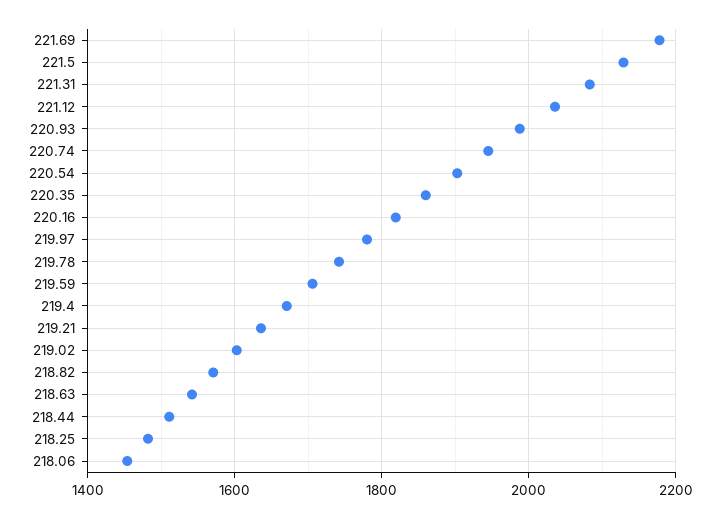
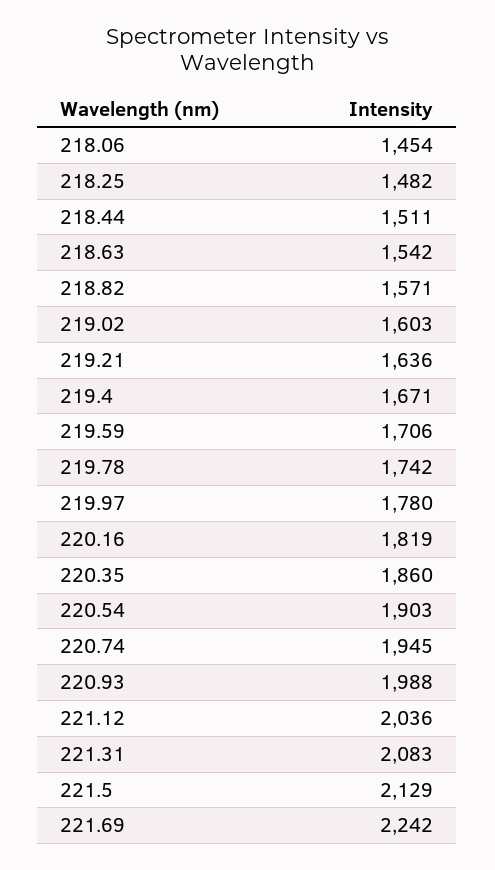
221.69: 2180 -> 2242

